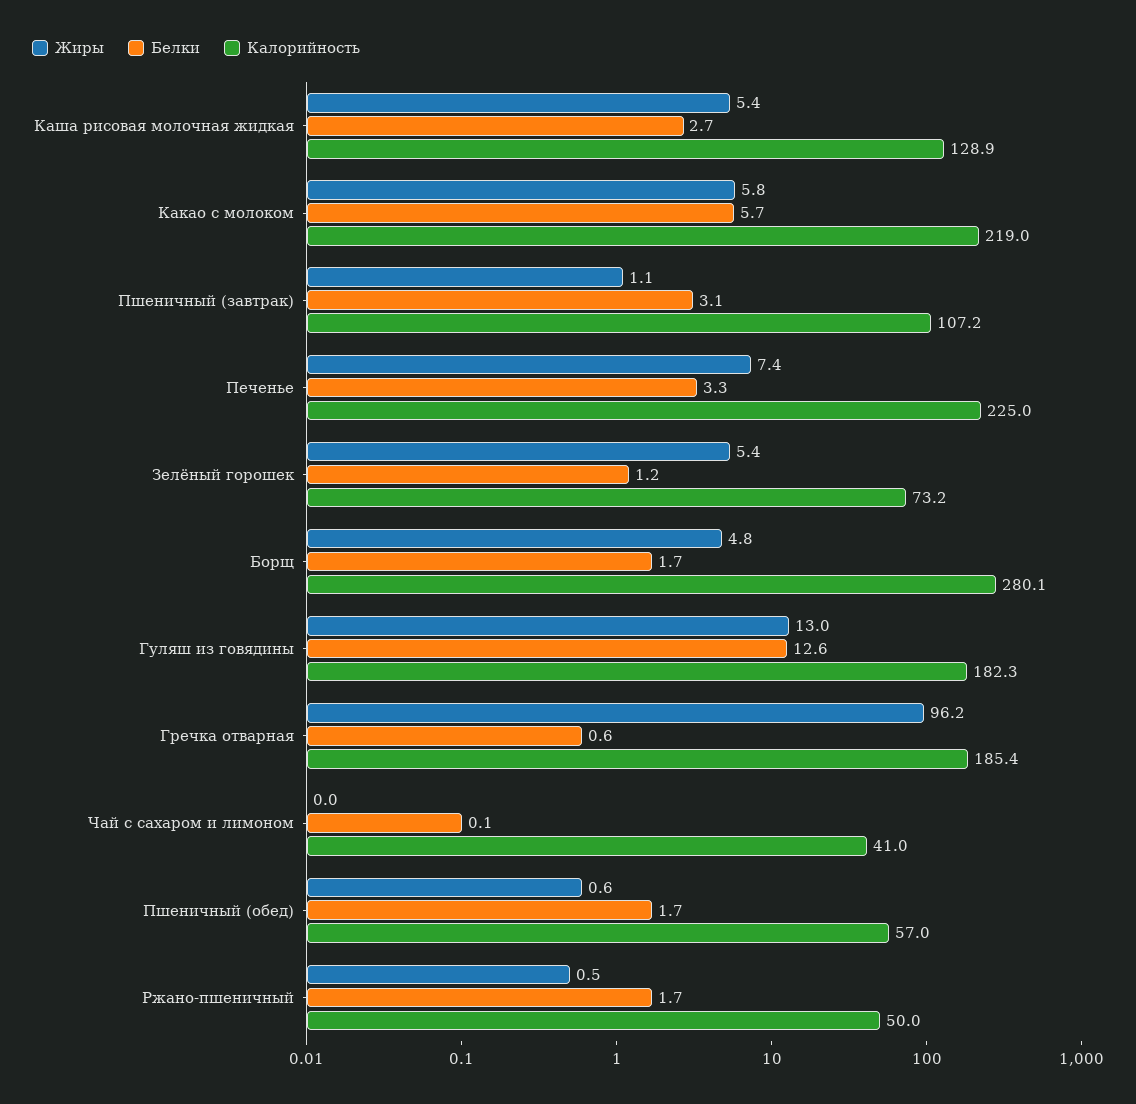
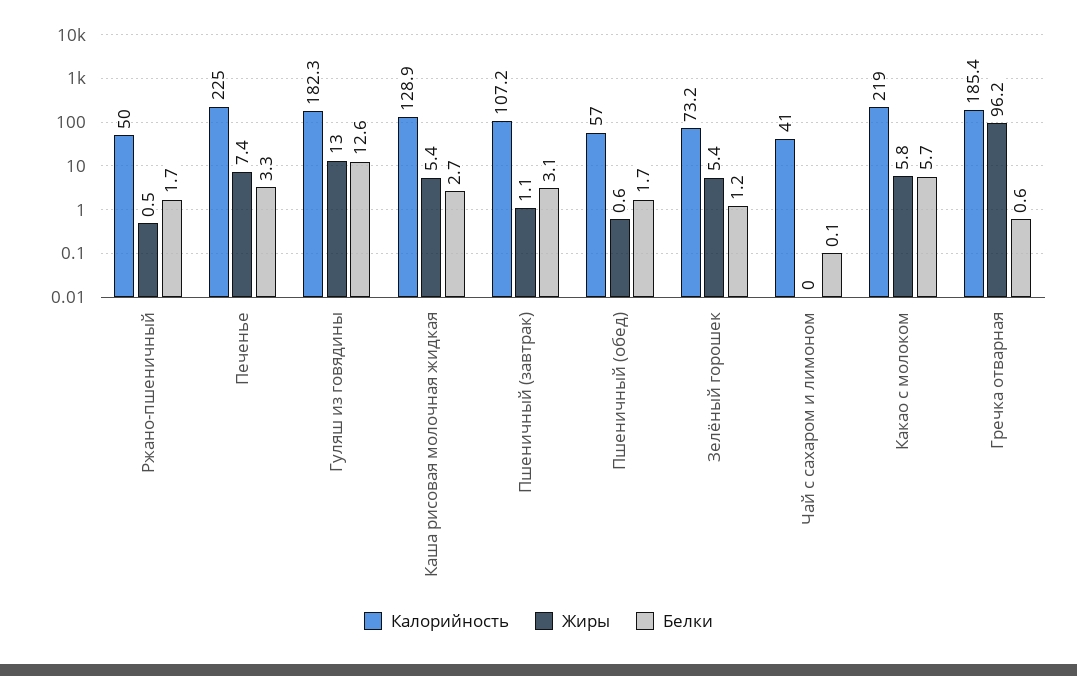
Жиры, Борщ: 4.8 -> none
Белки, Борщ: 1.7 -> none
Калорийность, Борщ: 280.1 -> none

